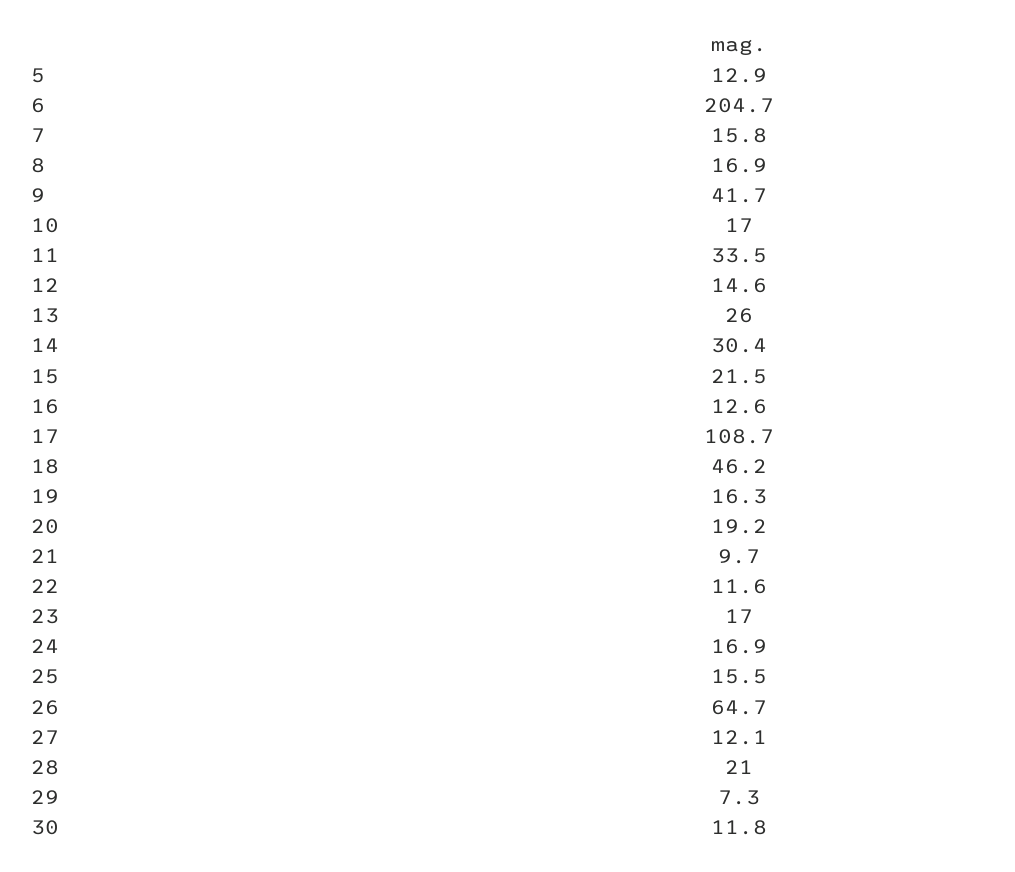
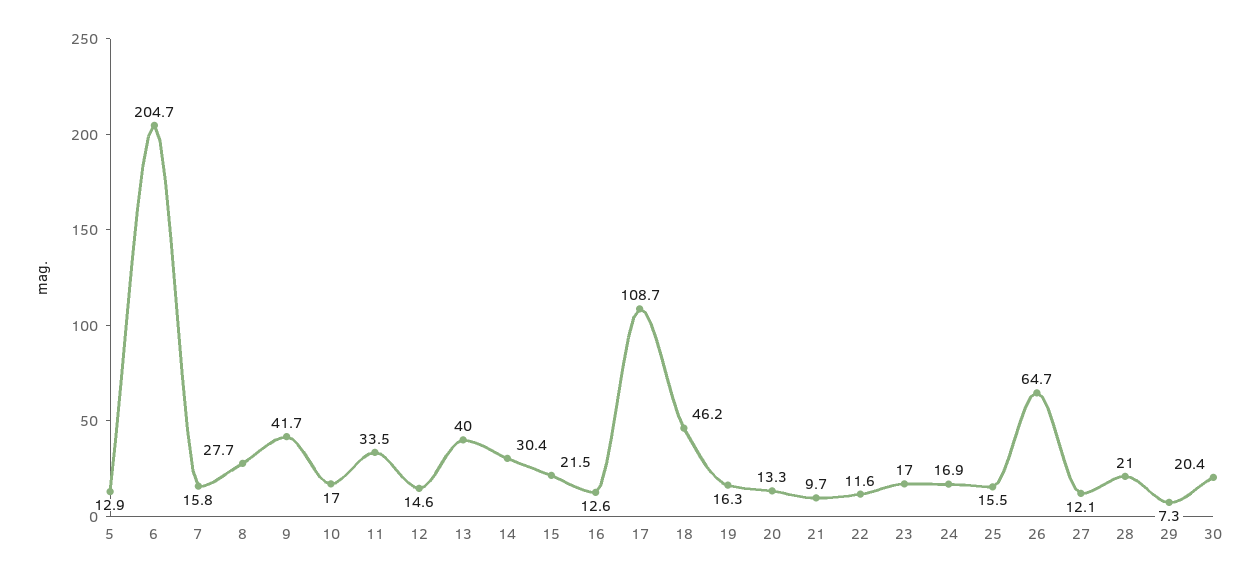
8: 16.9 -> 27.7
13: 26 -> 40
20: 19.2 -> 13.3
30: 11.8 -> 20.4

